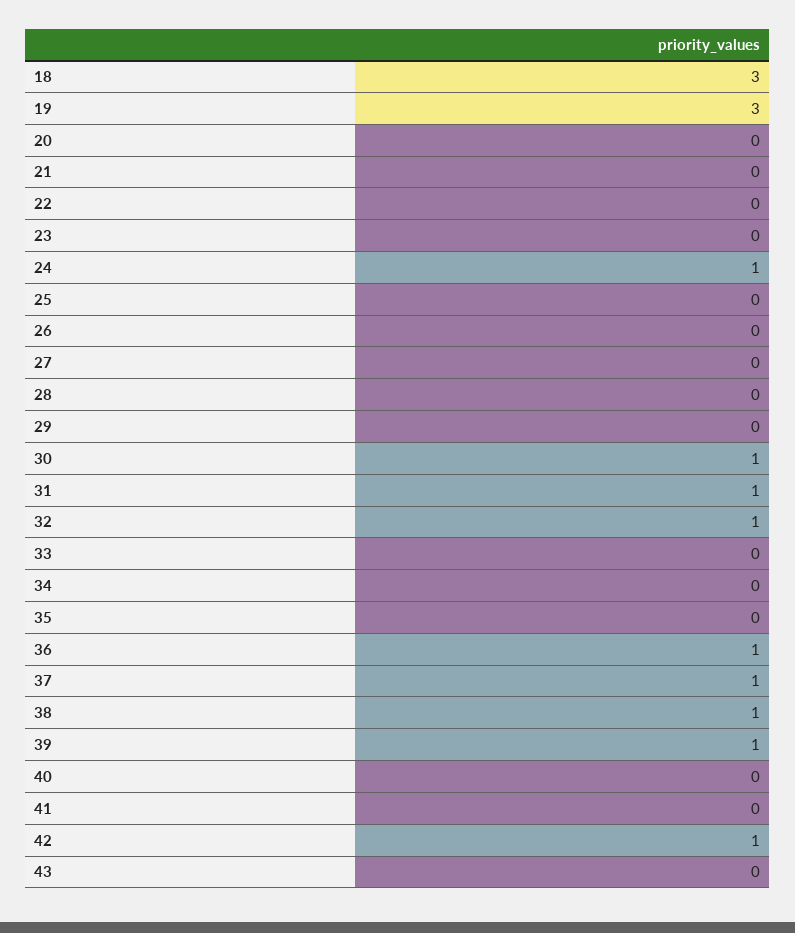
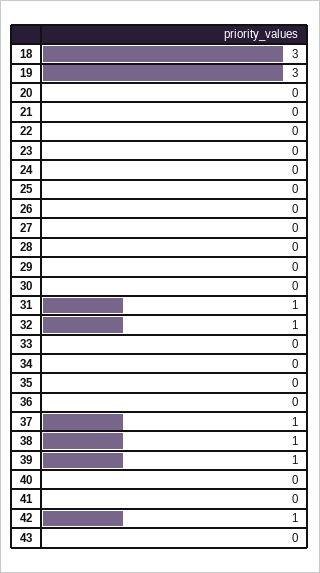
24: 1 -> 0
30: 1 -> 0
36: 1 -> 0

